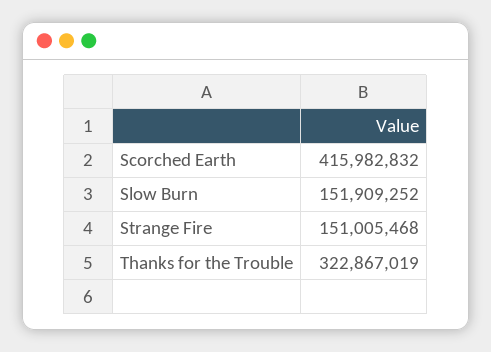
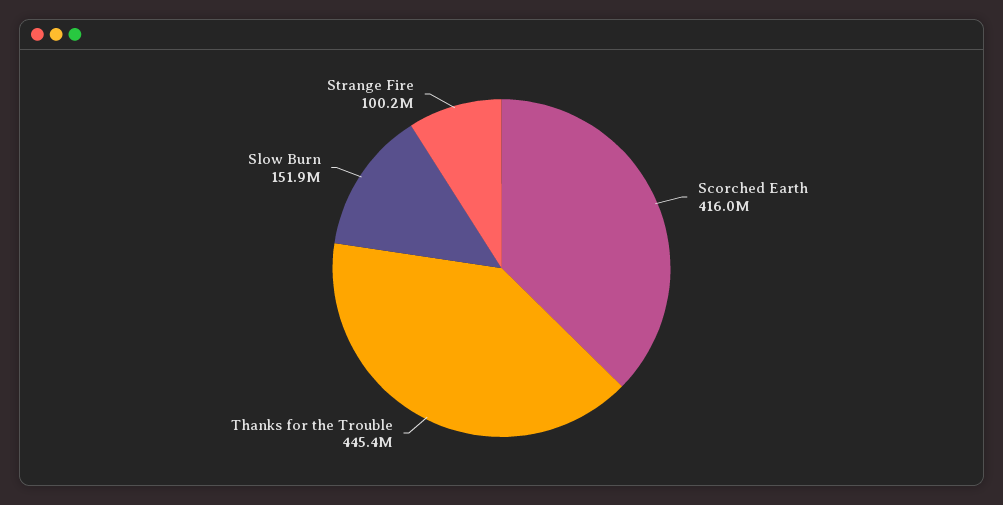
Strange Fire: 151005468 -> 100200000
Thanks for the Trouble: 322867019 -> 445400000

